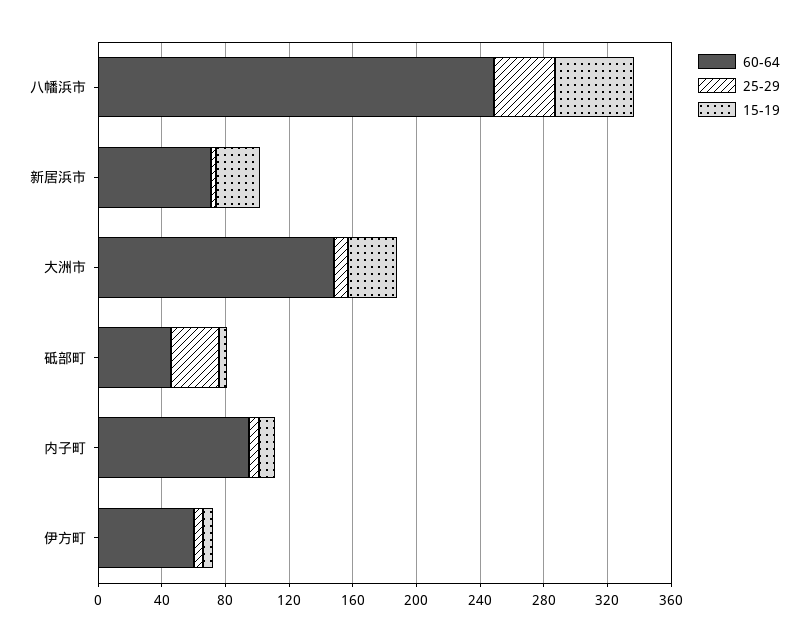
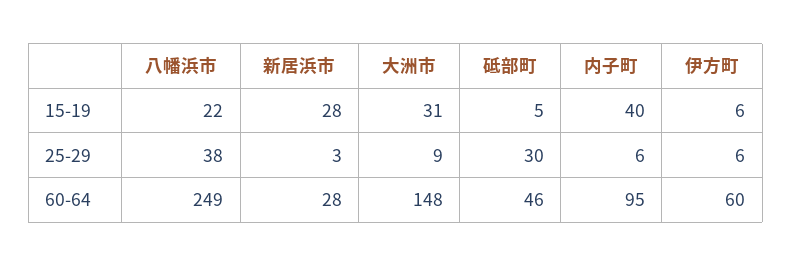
15-19, 八幡浜市: 50 -> 22
60-64, 新居浜市: 70 -> 28
15-19, 内子町: 10 -> 40

